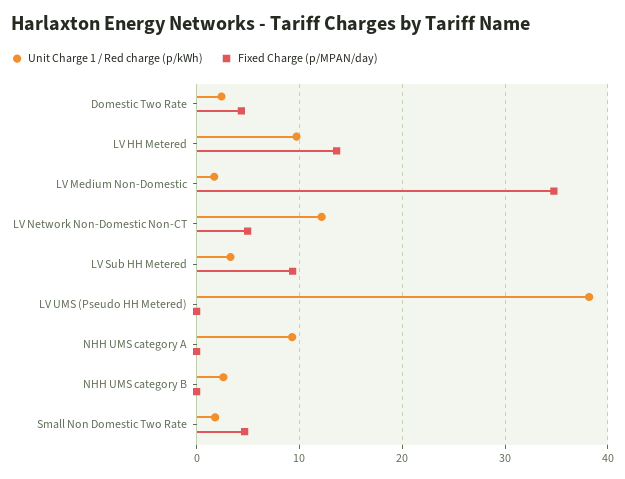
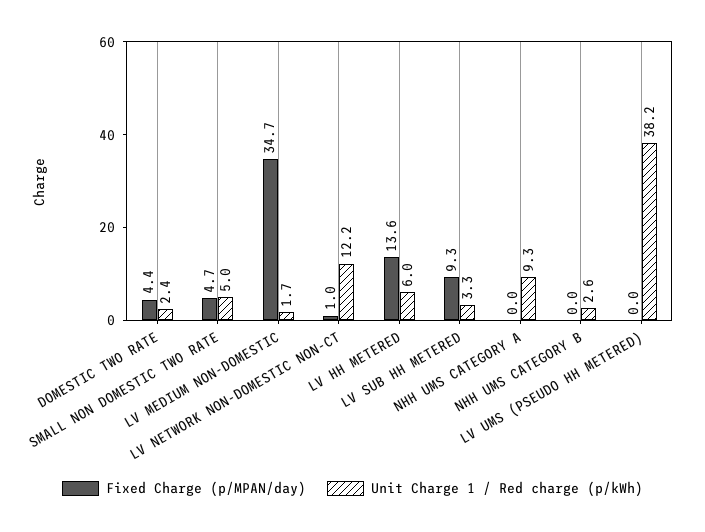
Unit Charge 1 / Red charge (p/kWh), LV HH Metered: 10 -> 6
Fixed Charge (p/MPAN/day), LV Network Non-Domestic Non-CT: 5 -> 1
Unit Charge 1 / Red charge (p/kWh), Small Non Domestic Two Rate: 2 -> 5

